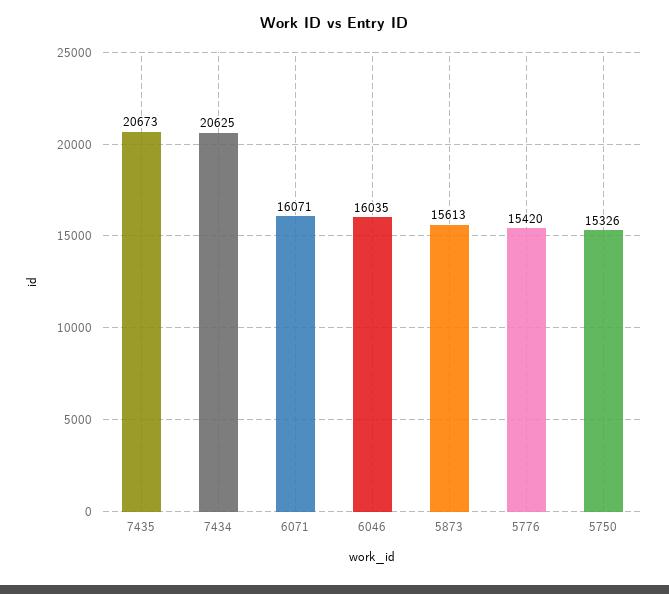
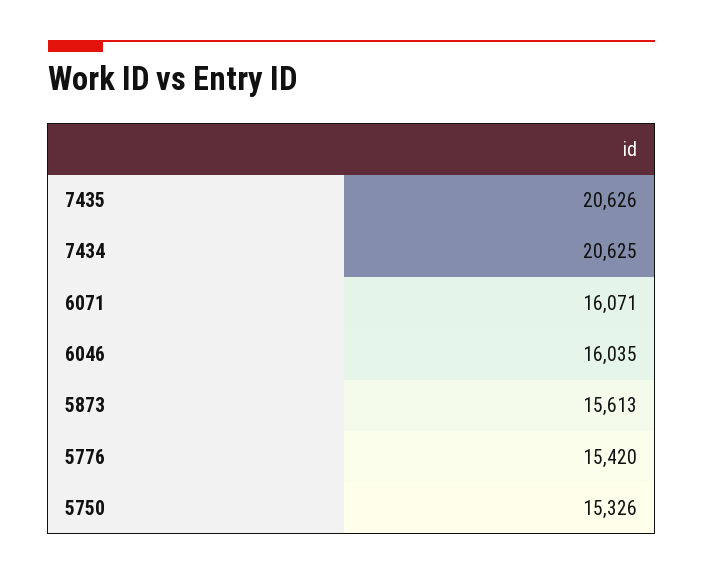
7435: 20673 -> 20626

